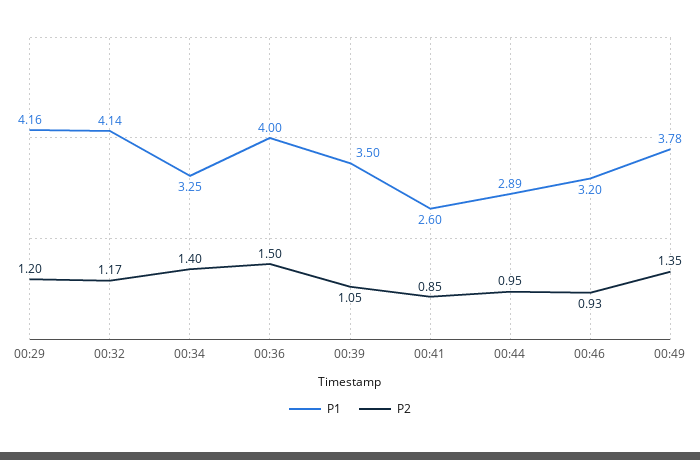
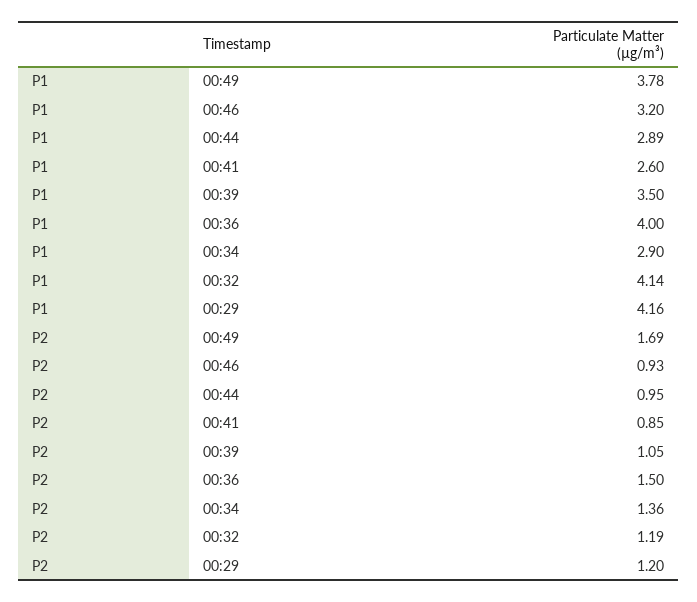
P2, 00:32: 1.17 -> 1.19
P1, 00:34: 3.25 -> 2.9
P2, 00:34: 1.4 -> 1.36
P2, 00:49: 1.35 -> 1.69

